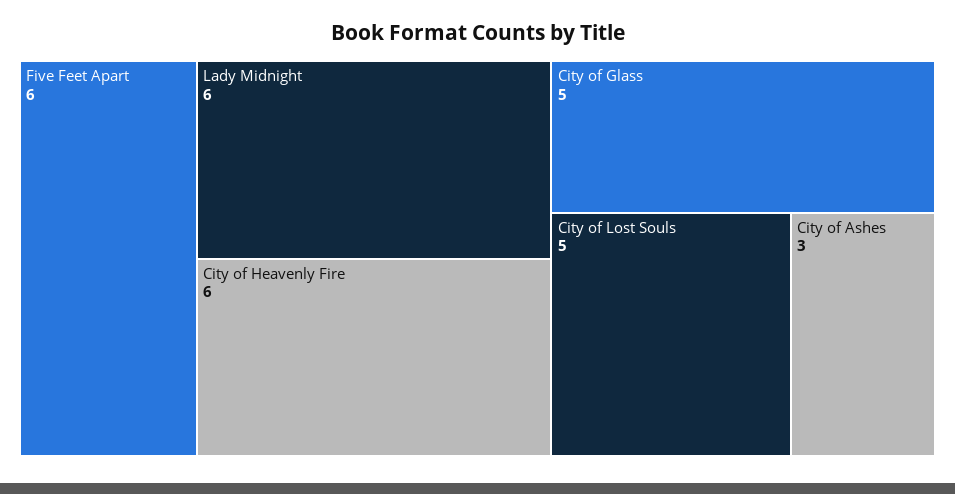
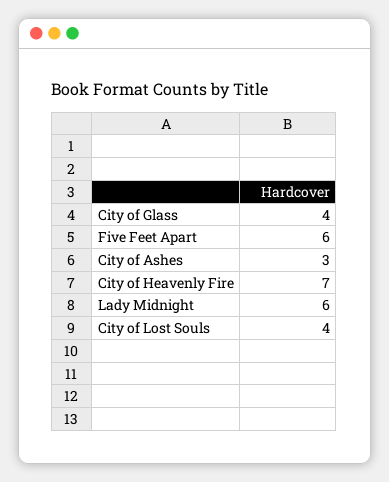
City of Heavenly Fire: 6 -> 7
City of Glass: 5 -> 4
City of Lost Souls: 5 -> 4

